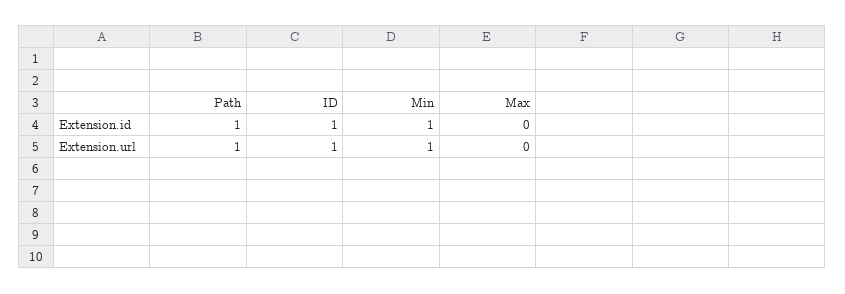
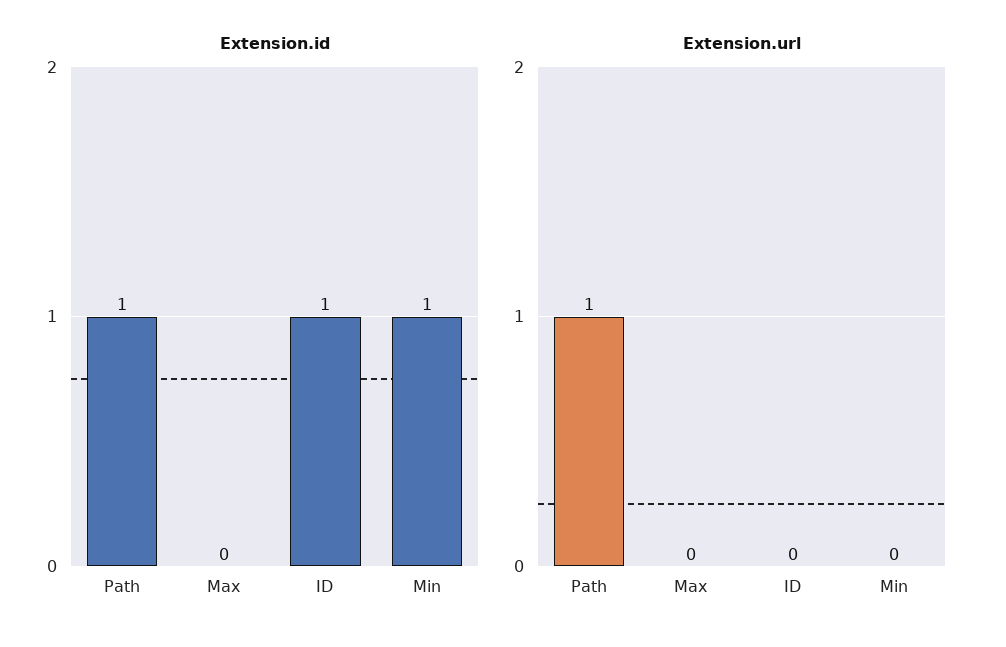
Extension.url, ID: 1 -> 0
Extension.url, Min: 1 -> 0

